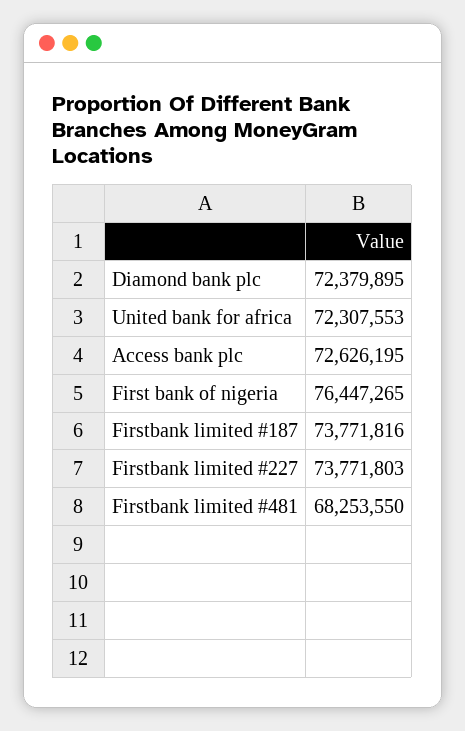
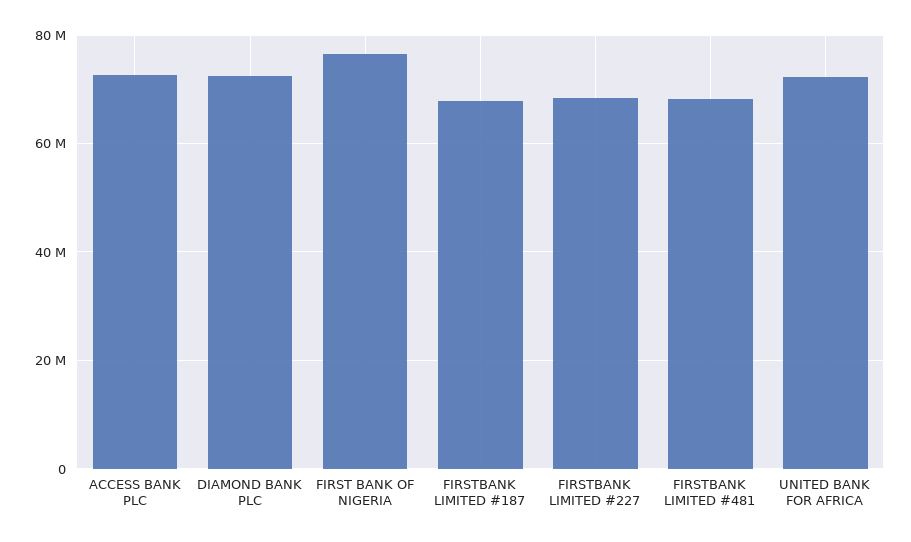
Firstbank limited #187: 73771816 -> 68000000
Firstbank limited #227: 73771803 -> 68000000

